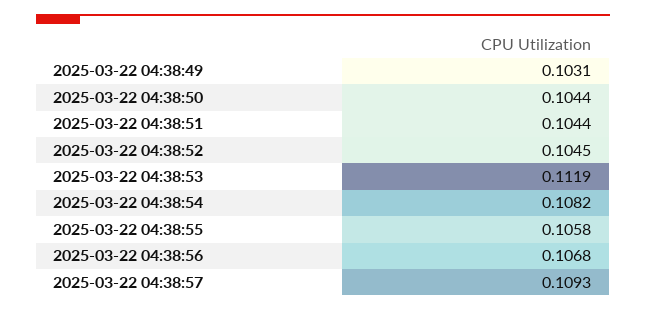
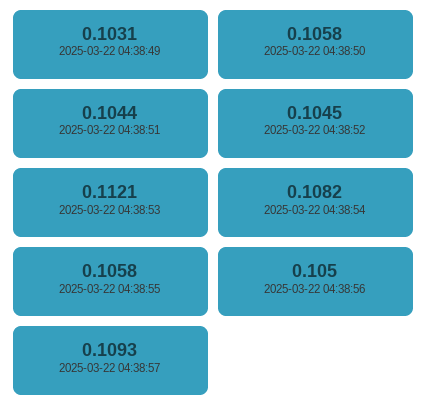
2025-03-22 04:38:50: 0.1044 -> 0.1058
2025-03-22 04:38:53: 0.1119 -> 0.1121
2025-03-22 04:38:56: 0.1068 -> 0.105

